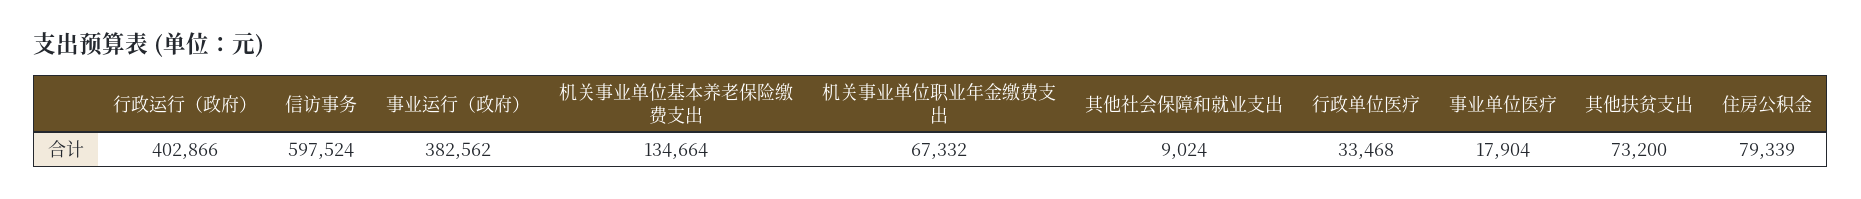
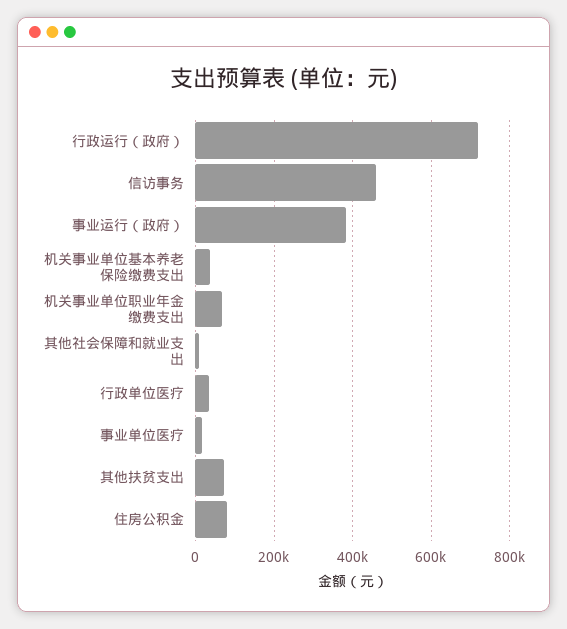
行政运行（政府）: 402866 -> 720000
信访事务: 597524 -> 460000
机关事业单位基本养老保险缴费支出: 134664 -> 40000

